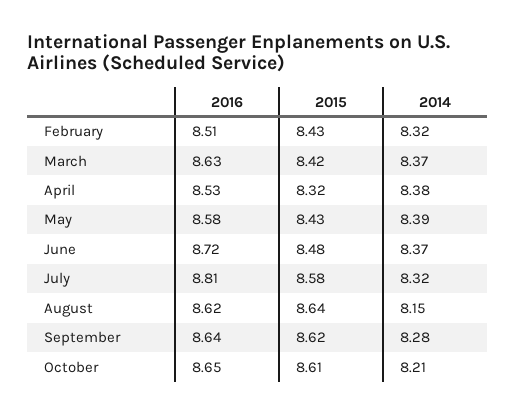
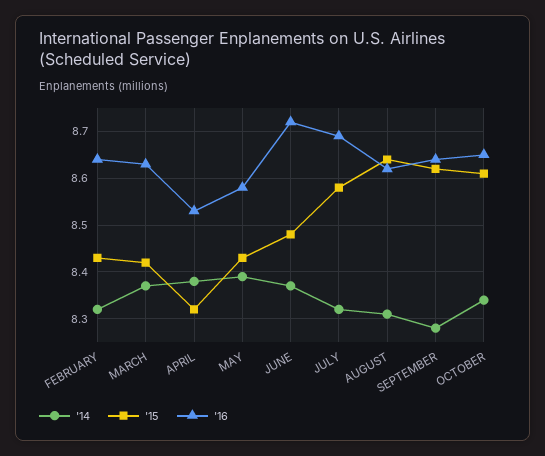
2016, February: 8.51 -> 8.65
2016, July: 8.81 -> 8.7
2014, August: 8.15 -> 8.3
2014, October: 8.21 -> 8.35

